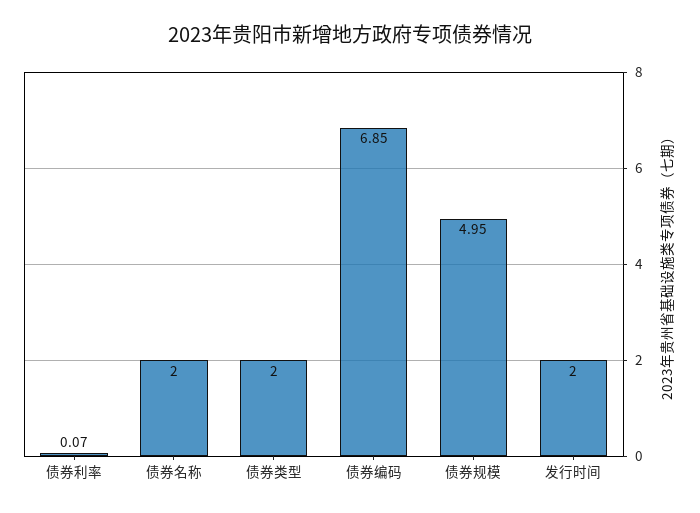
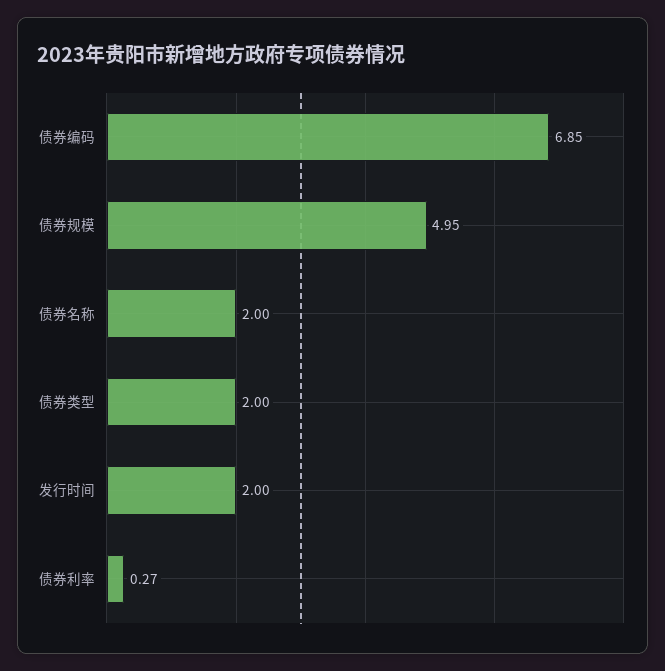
债券利率: 0.07 -> 0.27

